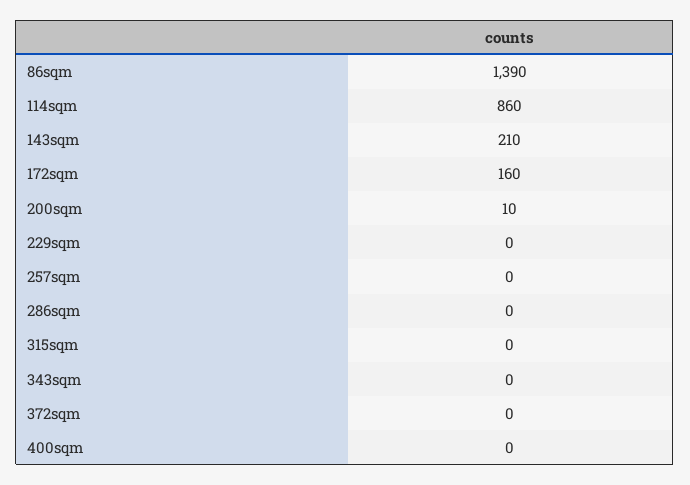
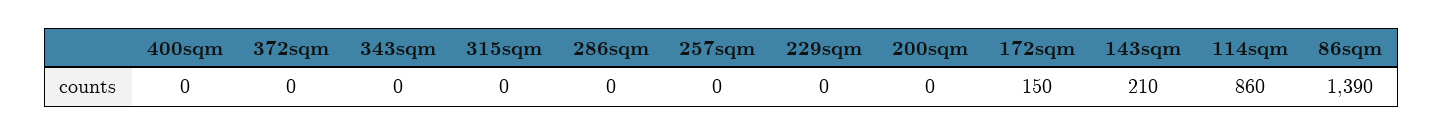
172sqm: 160 -> 150
200sqm: 10 -> 0

